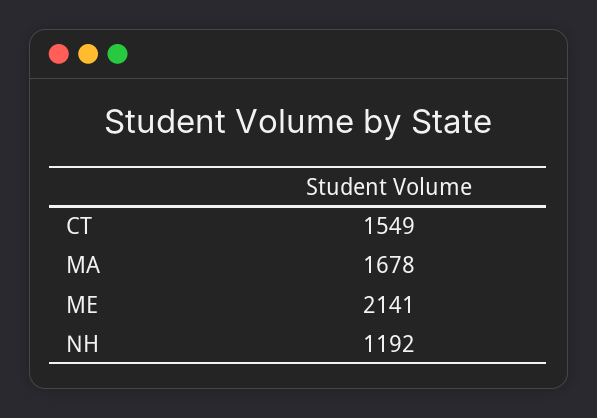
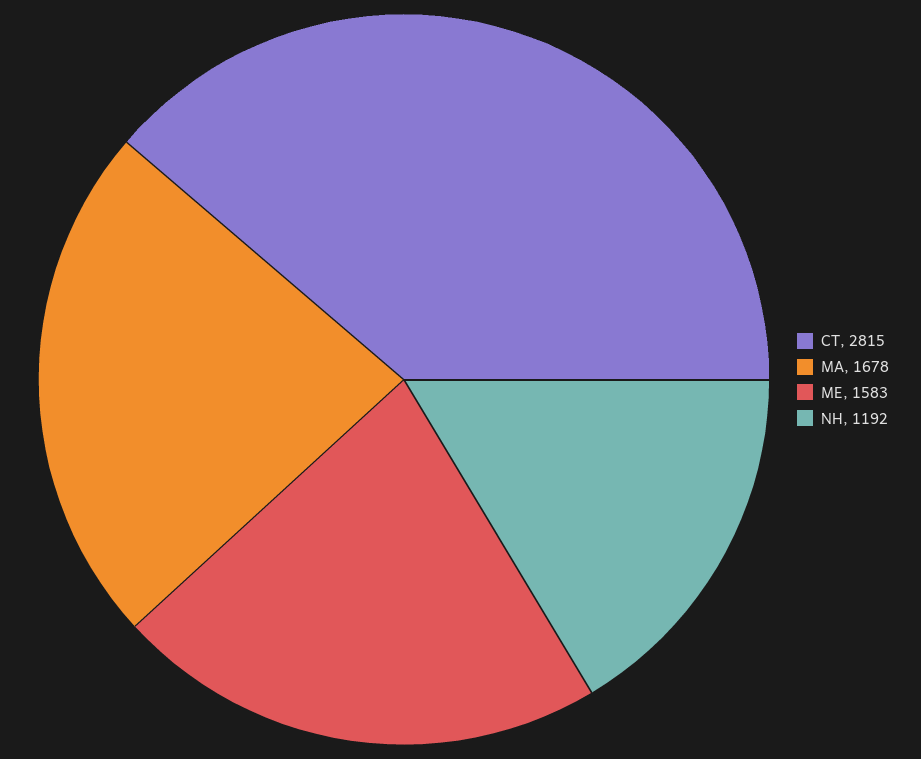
CT: 1549 -> 2815
ME: 2141 -> 1583

